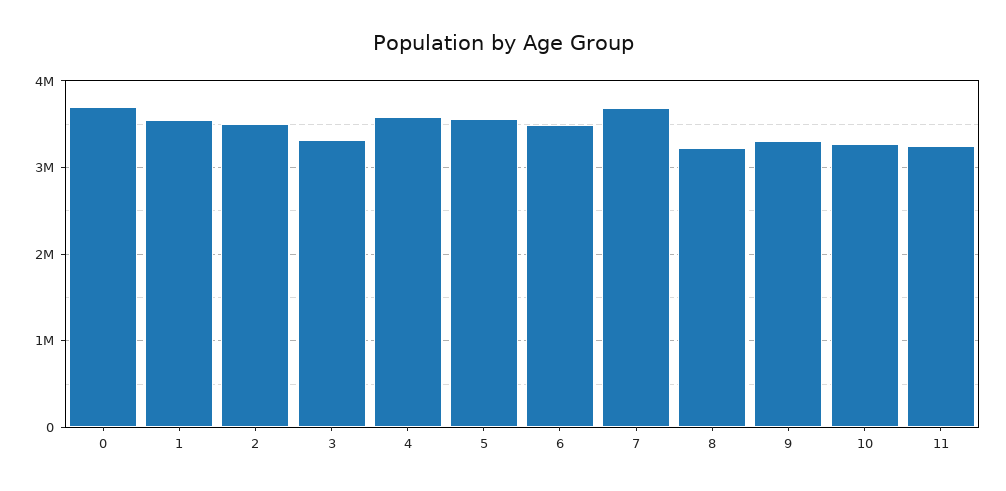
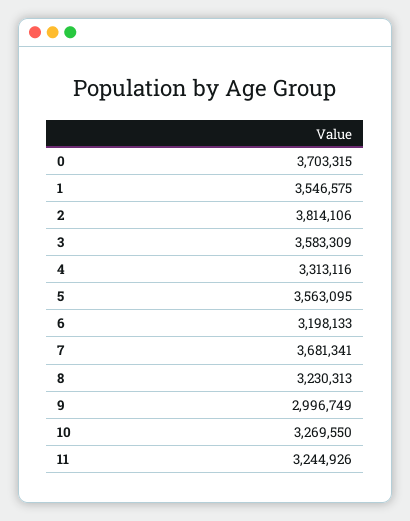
2: 3500000 -> 3814106
3: 3300000 -> 3583309
4: 3600000 -> 3313116
6: 3500000 -> 3198133
9: 3300000 -> 2996749

